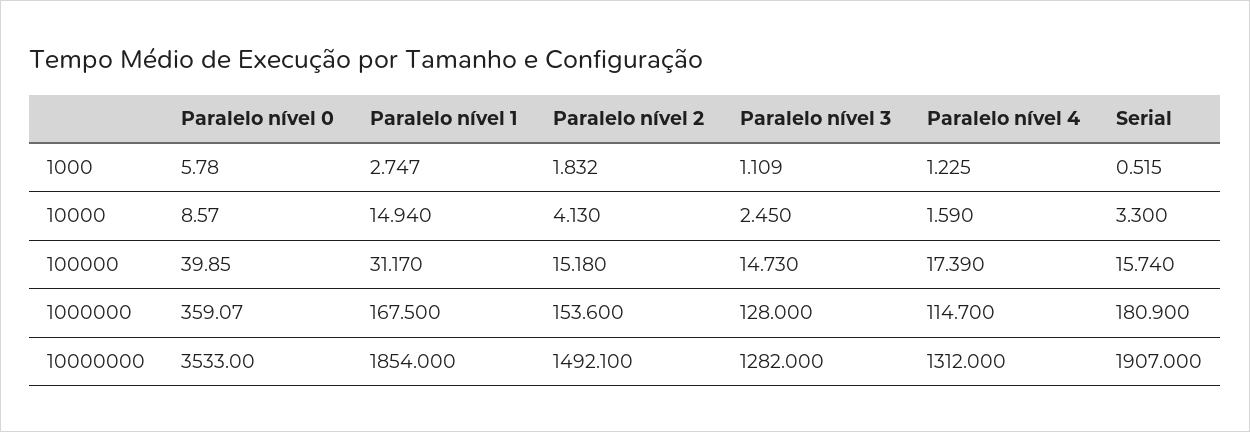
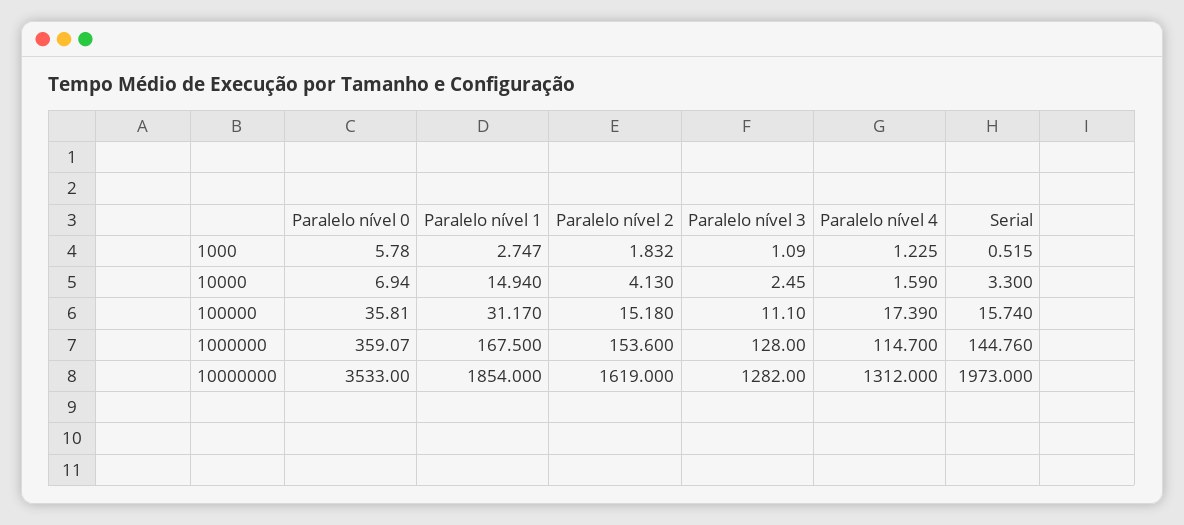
Paralelo nível 3, 1000: 1.109 -> 1.09
Paralelo nível 0, 10000: 8.57 -> 6.94
Paralelo nível 0, 100000: 39.85 -> 35.81
Paralelo nível 3, 100000: 14.73 -> 11.1
Serial, 1000000: 180.9 -> 144.76
Paralelo nível 2, 10000000: 1492.1 -> 1619
Serial, 10000000: 1907 -> 1973

